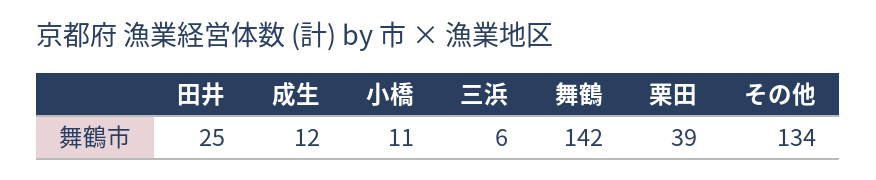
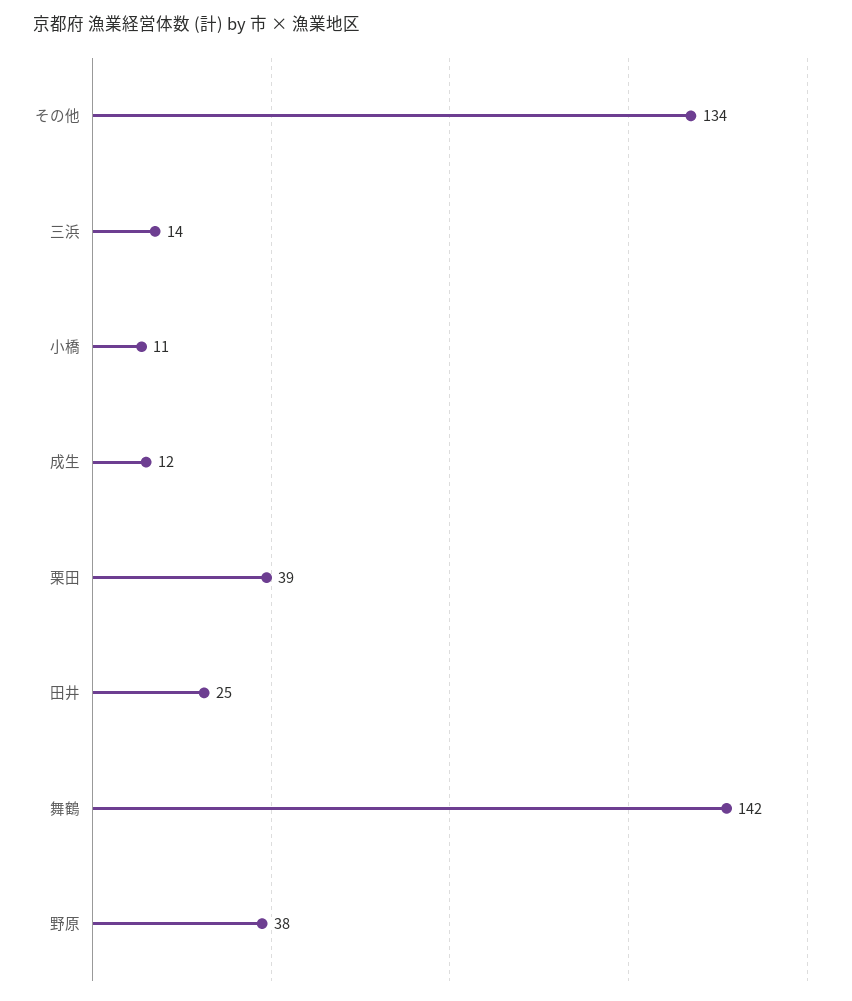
三浜: 6 -> 14
野原: none -> 38

